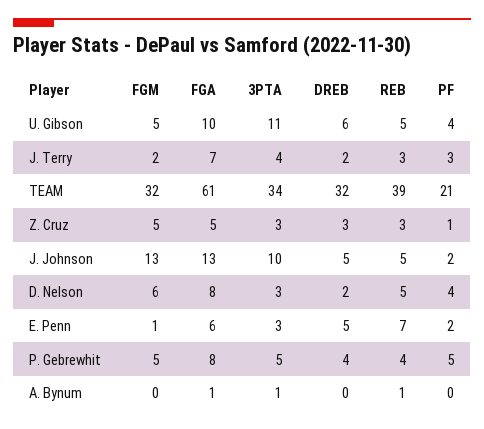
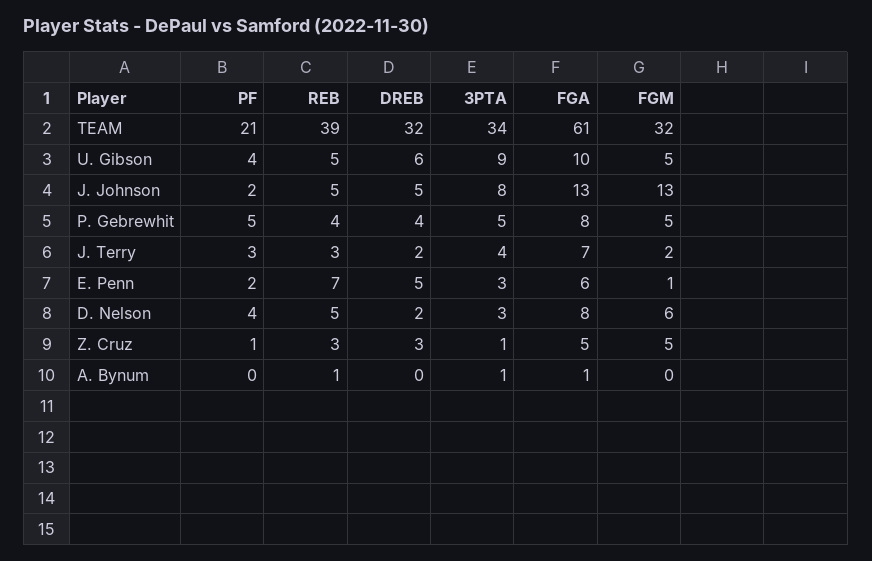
3PTA, U. Gibson: 11 -> 9
3PTA, Z. Cruz: 3 -> 1
3PTA, J. Johnson: 10 -> 8

